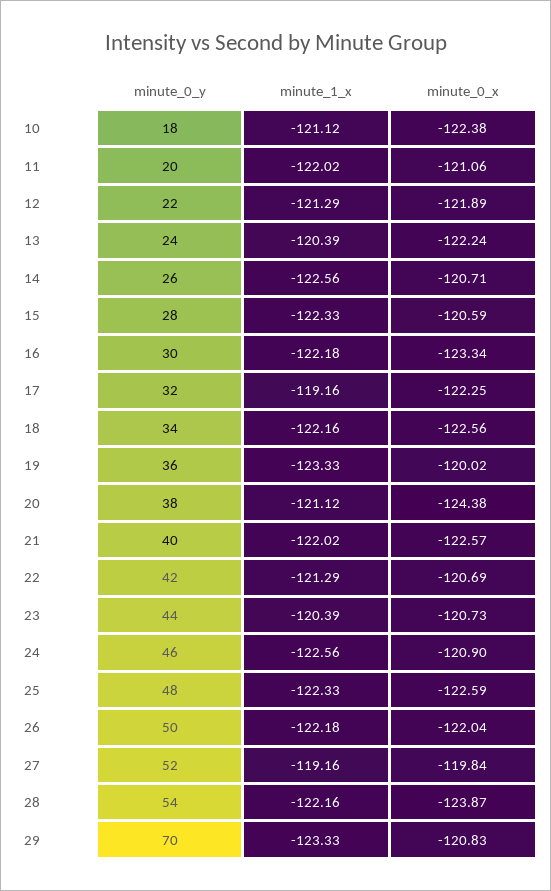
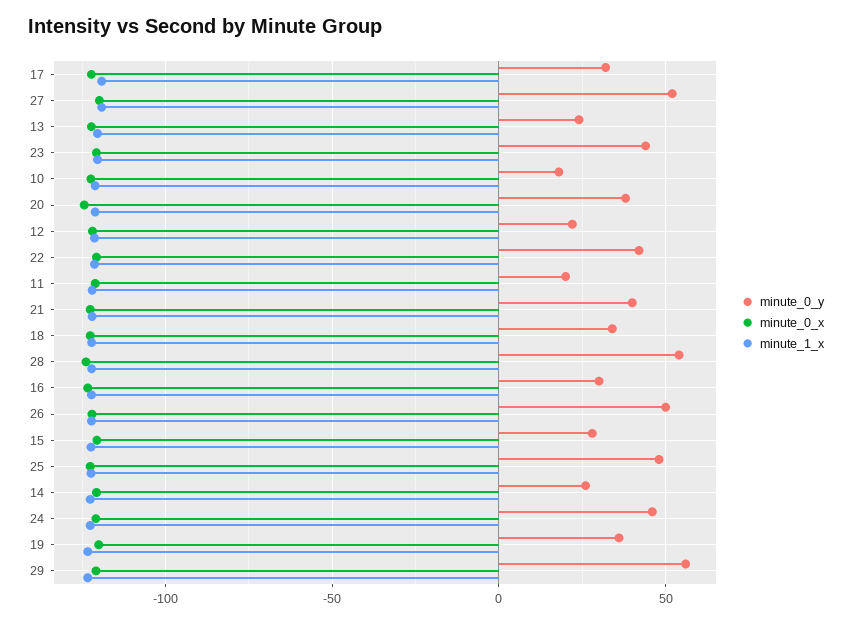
minute_0_y, 29: 70 -> 55

